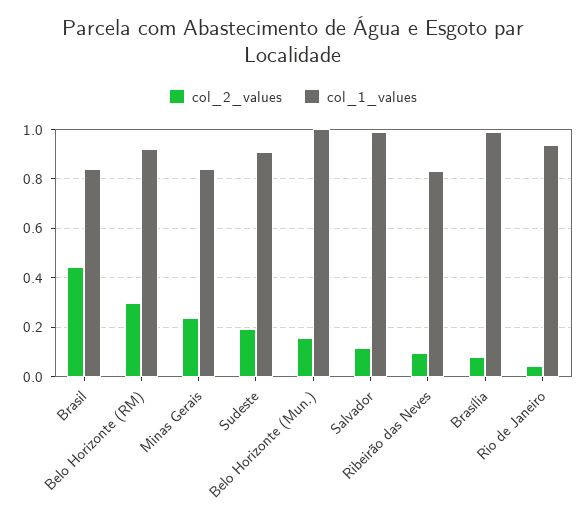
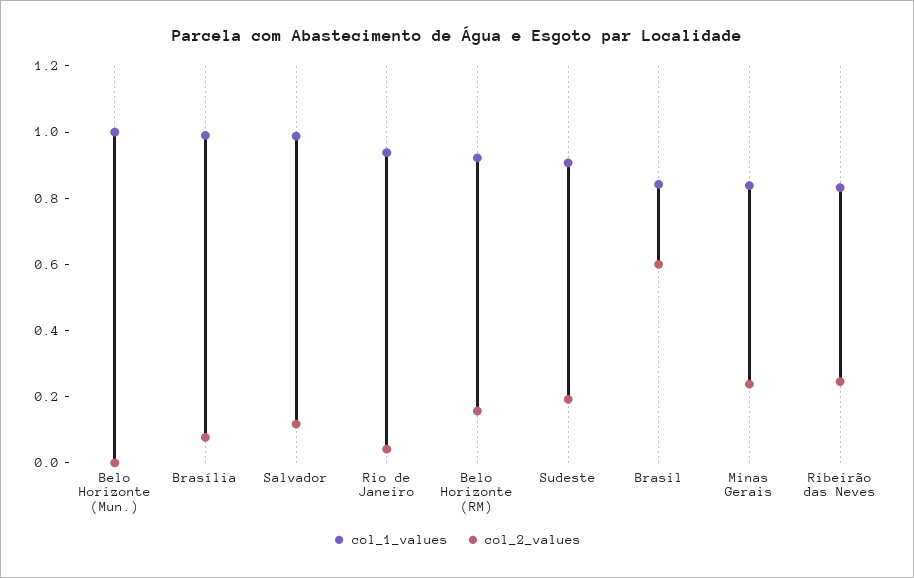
col_2_values, Brasil: 0.45 -> 0.6
col_2_values, Belo Horizonte (RM): 0.3 -> 0.15
col_2_values, Belo Horizonte (Mun.): 0.15 -> 0
col_2_values, Ribeirão das Neves: 0.1 -> 0.25

